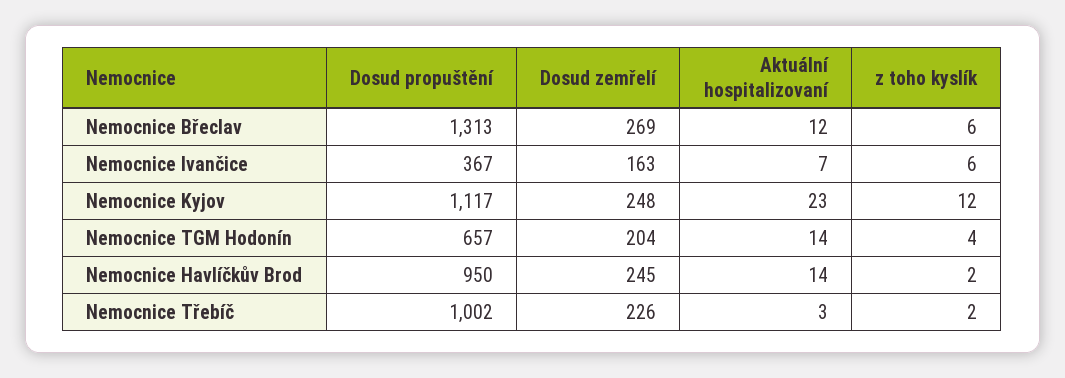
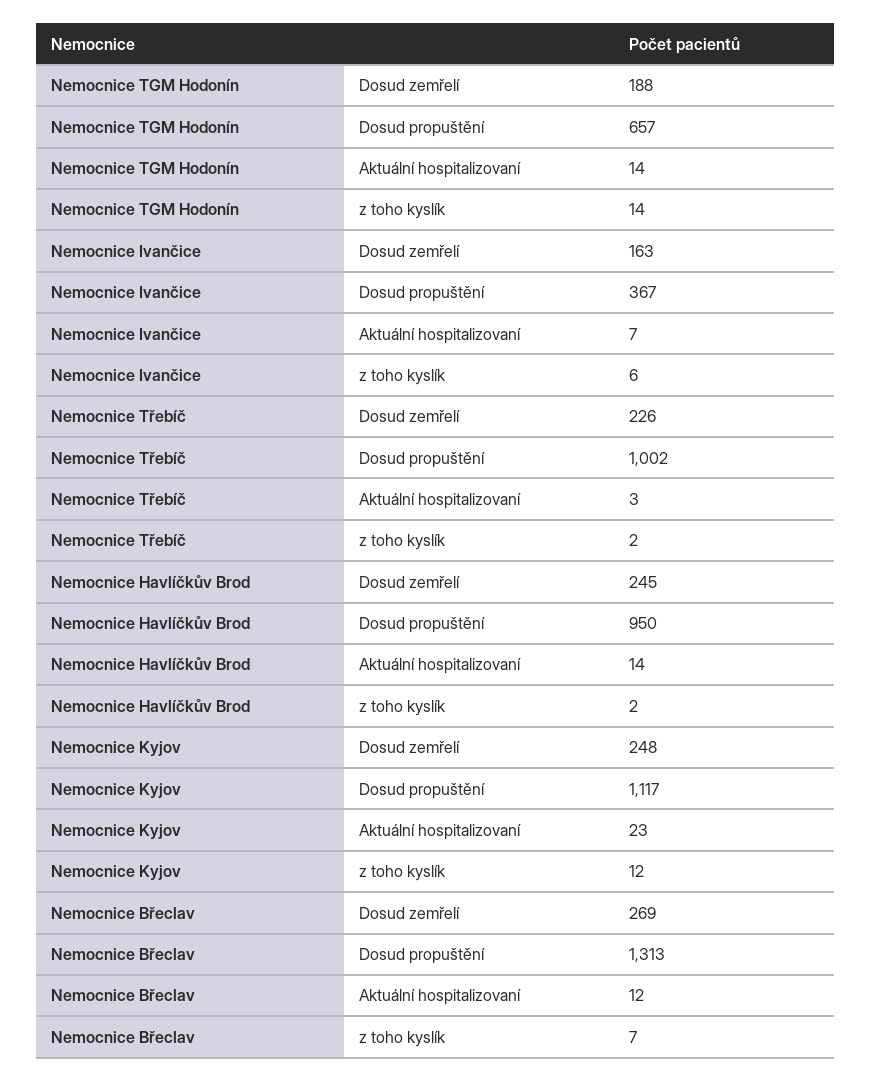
z toho kyslík, Nemocnice Břeclav: 6 -> 7
Dosud zemřelí, Nemocnice TGM Hodonín: 204 -> 188
z toho kyslík, Nemocnice TGM Hodonín: 4 -> 14

